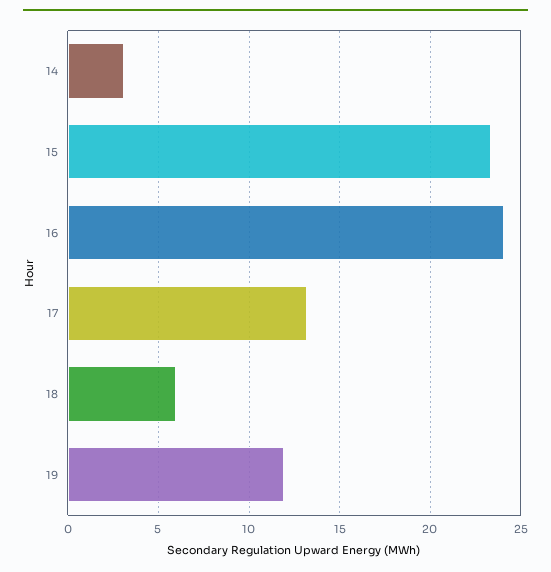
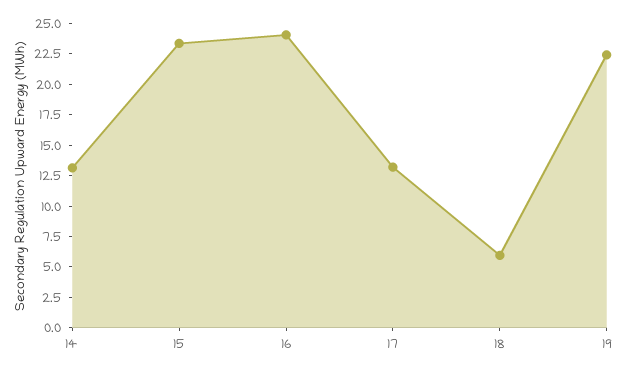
14: 3 -> 12.5
19: 12 -> 22.5

